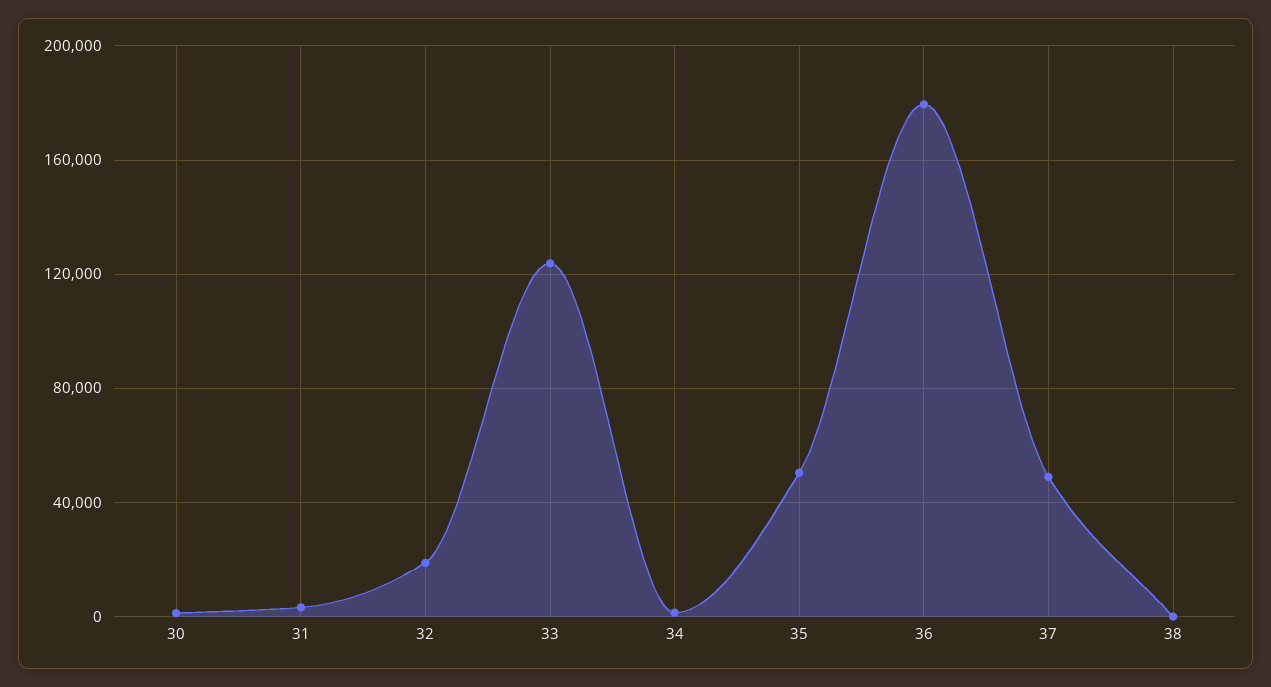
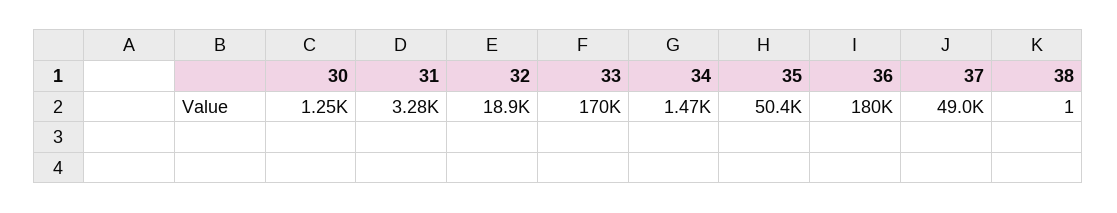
33: 125000 -> 170000

